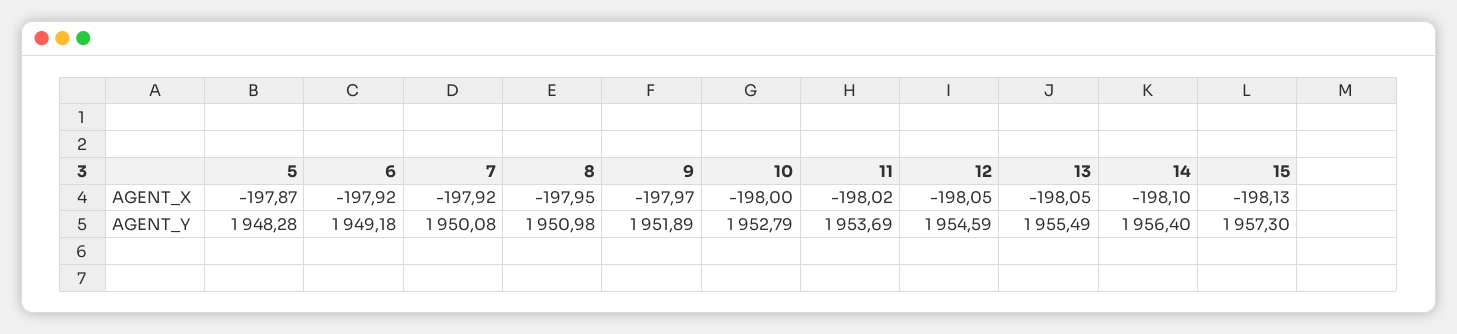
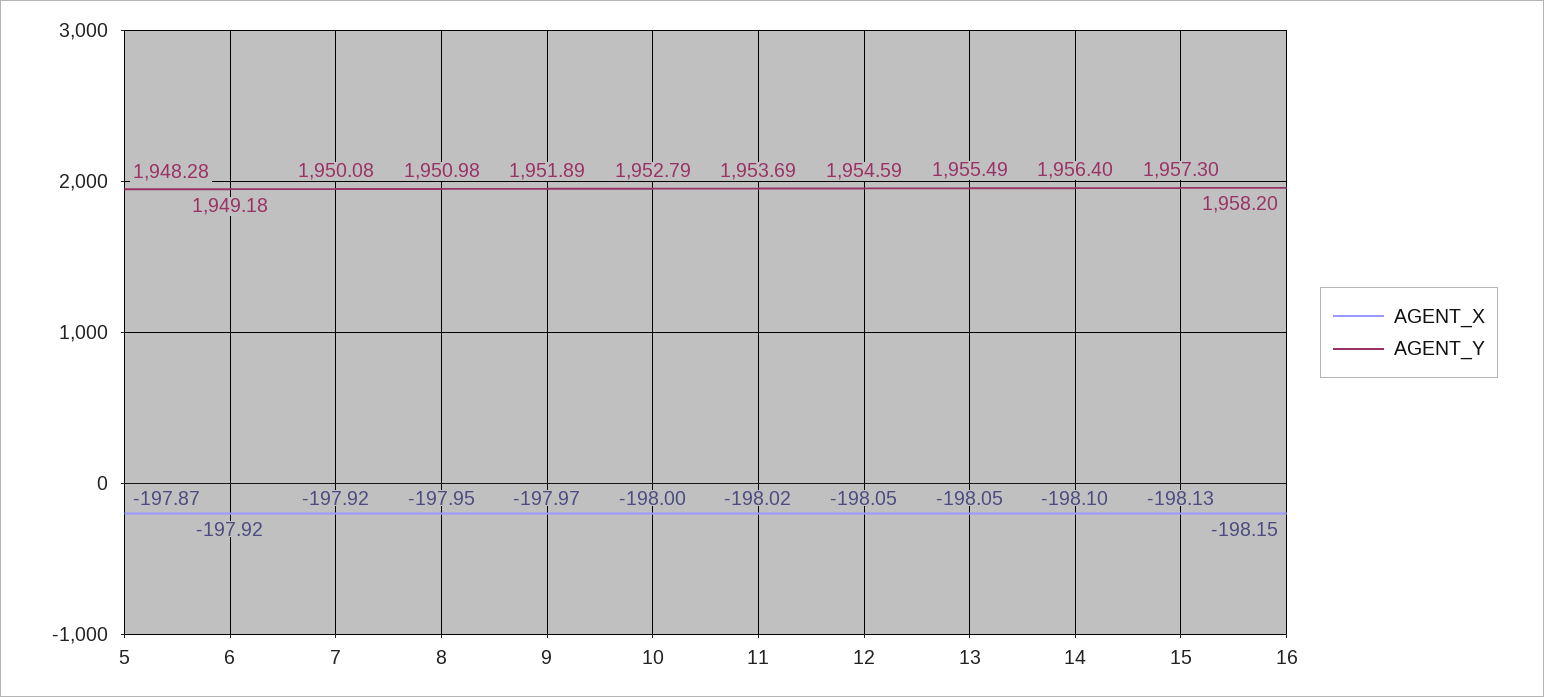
AGENT_X, 16: none -> -198.15
AGENT_Y, 16: none -> 1958.2

